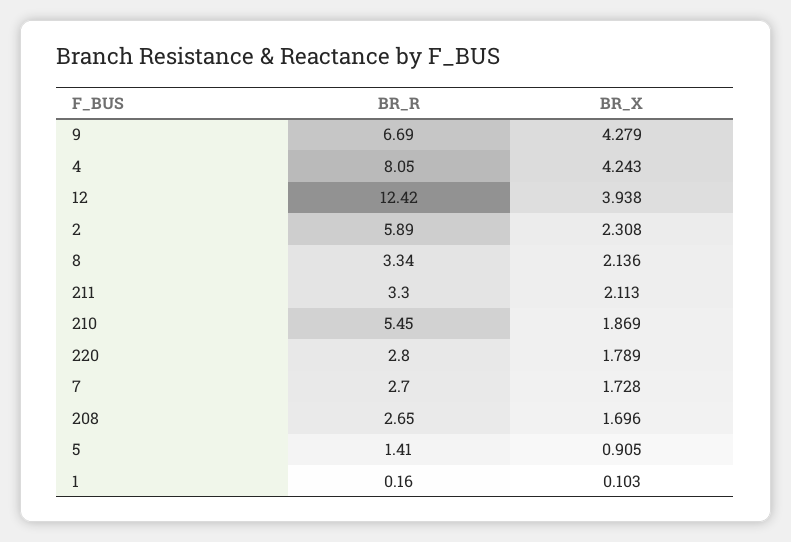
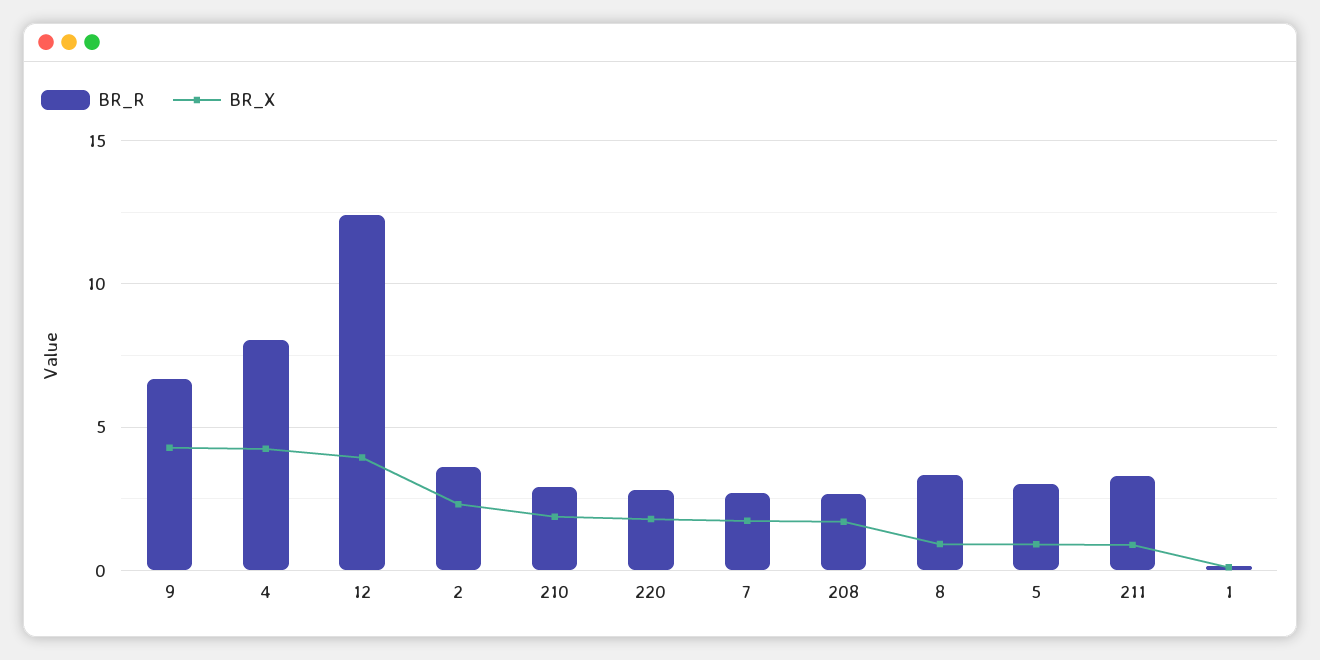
BR_R, 2: 5.89 -> 3.5
BR_X, 8: 2.136 -> 1
BR_X, 211: 2.113 -> 1
BR_R, 210: 5.45 -> 3
BR_R, 5: 1.41 -> 3

